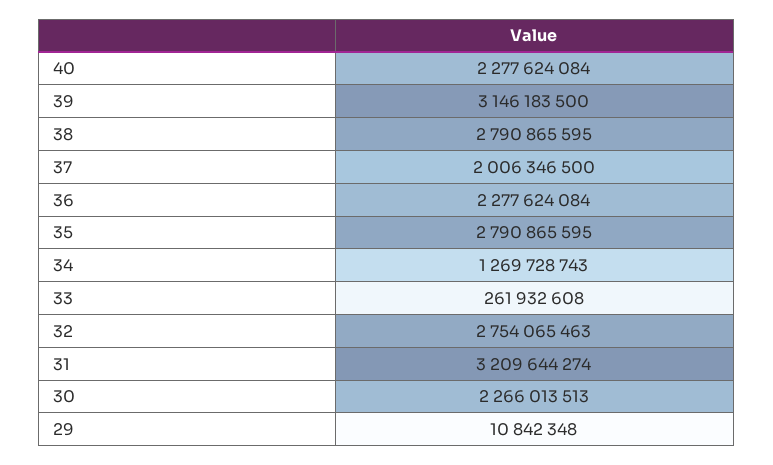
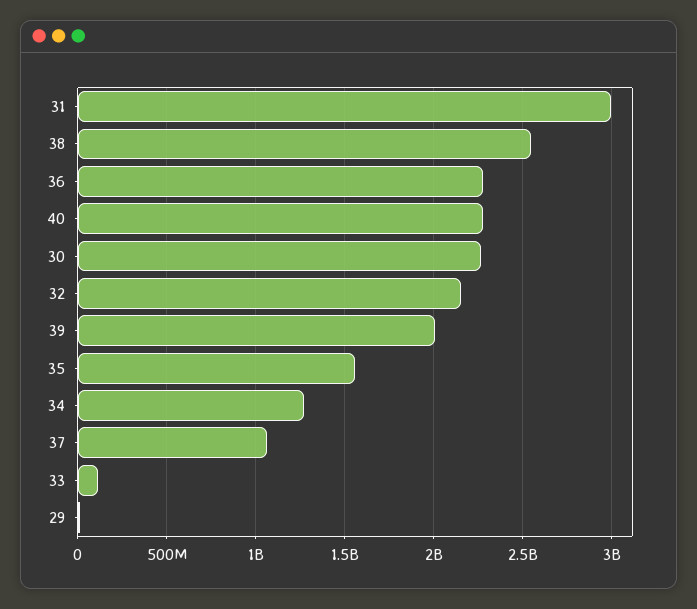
39: 3146183500 -> 2000000000
38: 2790865595 -> 2550000000
37: 2006346500 -> 1050000000
35: 2790865595 -> 1550000000
33: 261932608 -> 100000000
32: 2754065463 -> 2150000000
31: 3209644274 -> 3000000000

